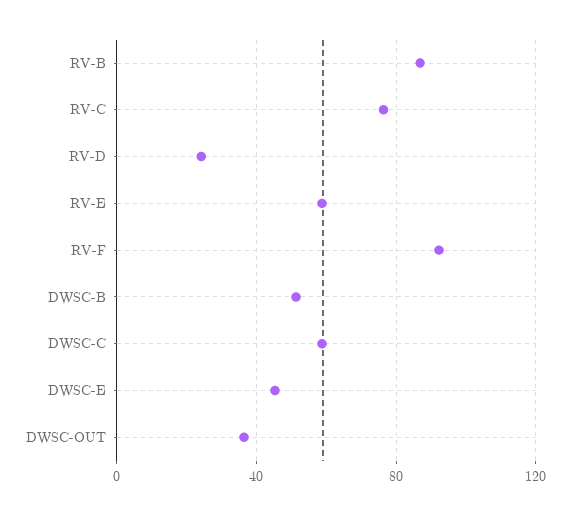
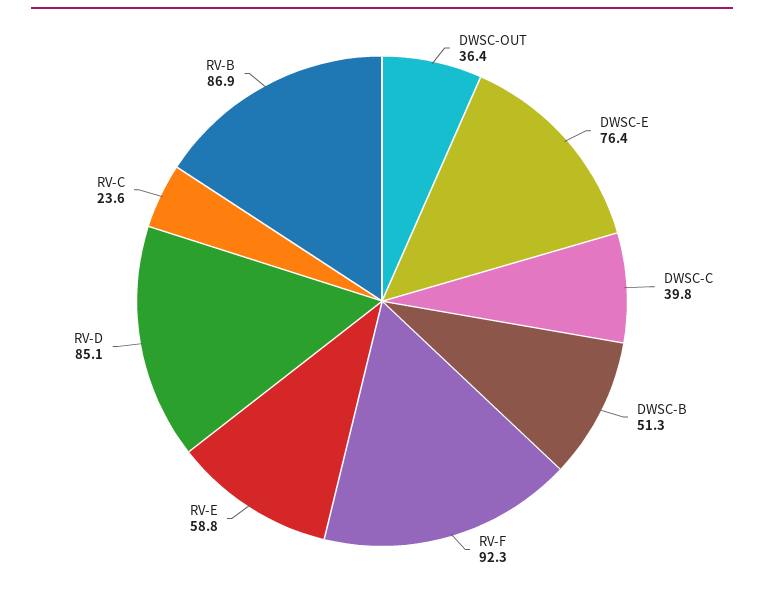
RV-C: 75 -> 23.6
RV-D: 25 -> 85.1
DWSC-C: 60 -> 39.8
DWSC-E: 45 -> 76.4

